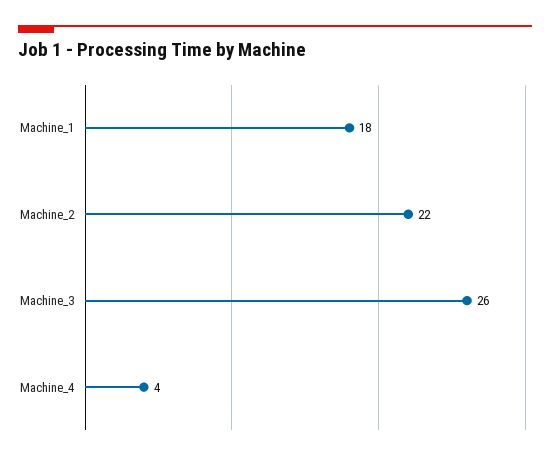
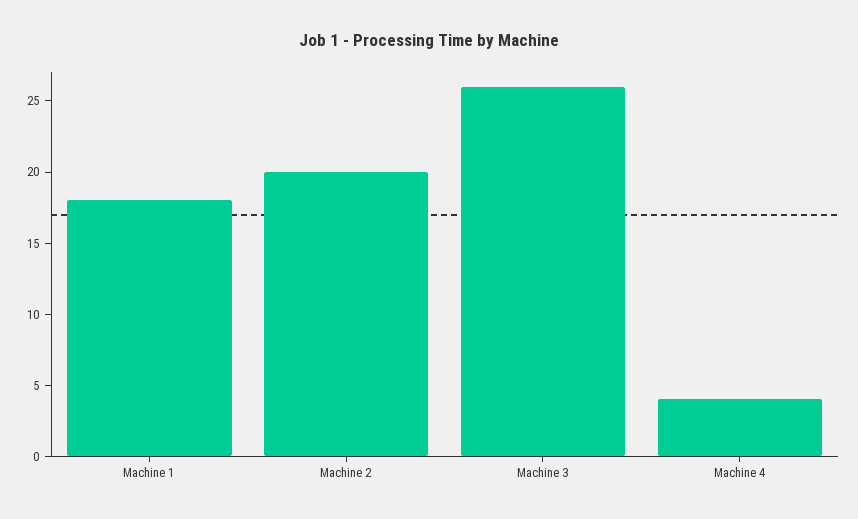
Machine_2: 22 -> 20

